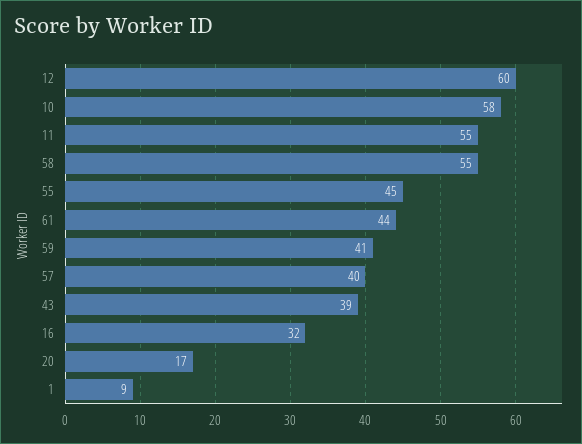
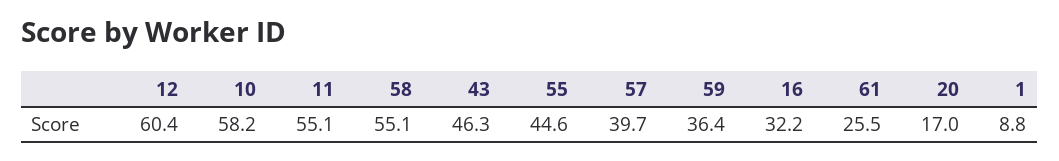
61: 44 -> 25.5
59: 41 -> 36.4
43: 39 -> 46.3

